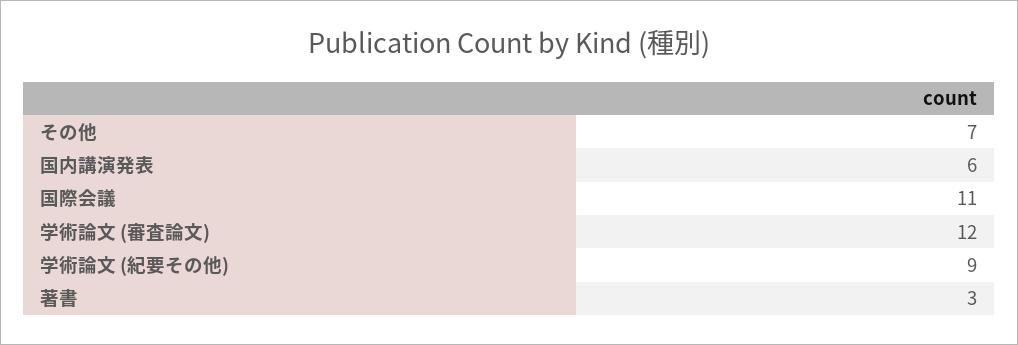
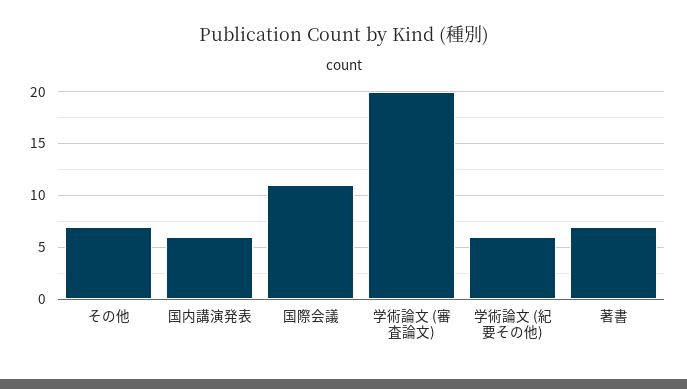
学術論文 (審査論文): 12 -> 20
学術論文 (紀要その他): 9 -> 6
著書: 3 -> 7

